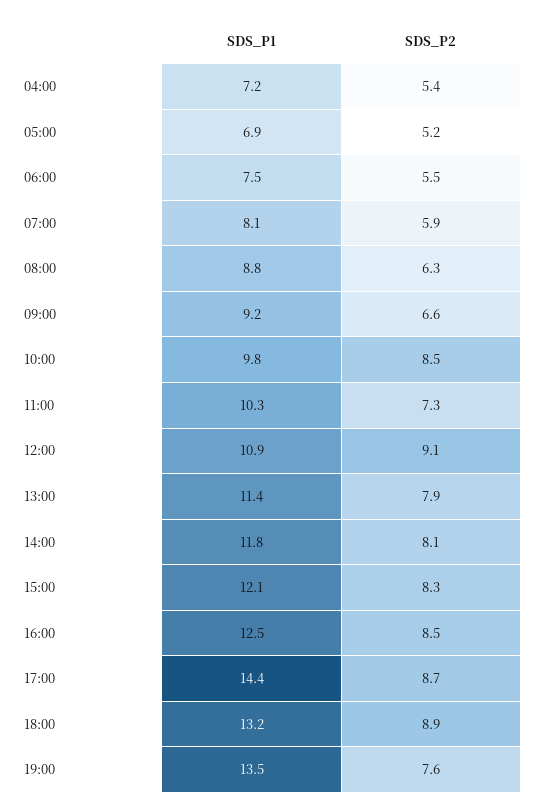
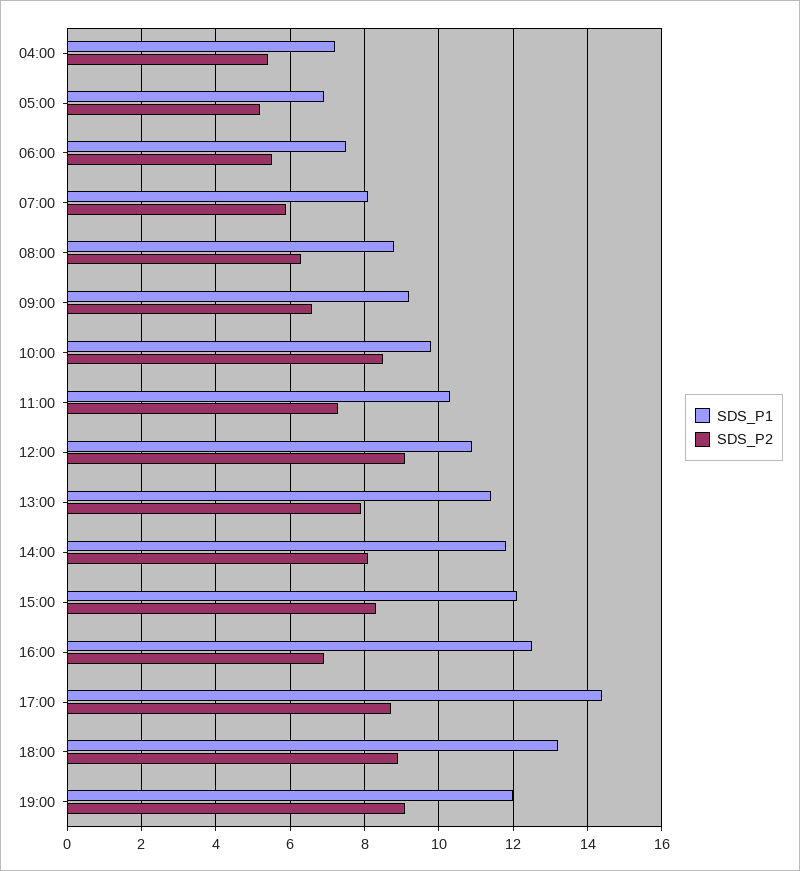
SDS_P2, 16:00: 8.5 -> 7
SDS_P1, 19:00: 13.5 -> 12
SDS_P2, 19:00: 7.6 -> 9

